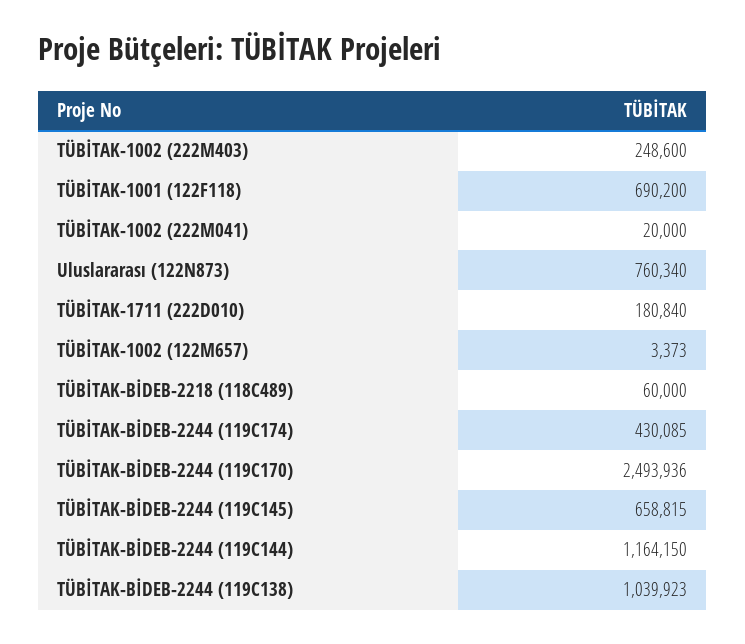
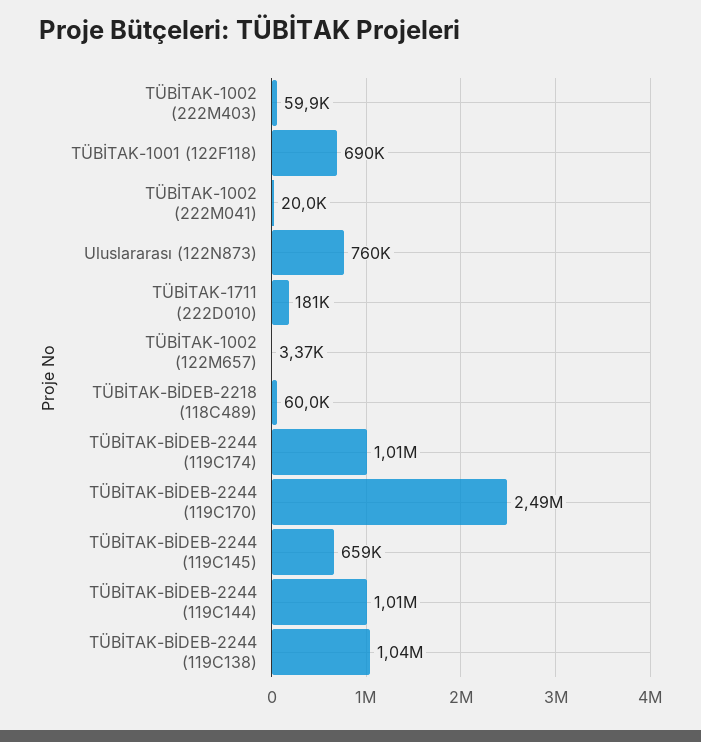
TÜBİTAK-1002 (222M403): 248600 -> 59900
TÜBİTAK-BİDEB-2244 (119C174): 430085 -> 1010000
TÜBİTAK-BİDEB-2244 (119C144): 1164150 -> 1010000

